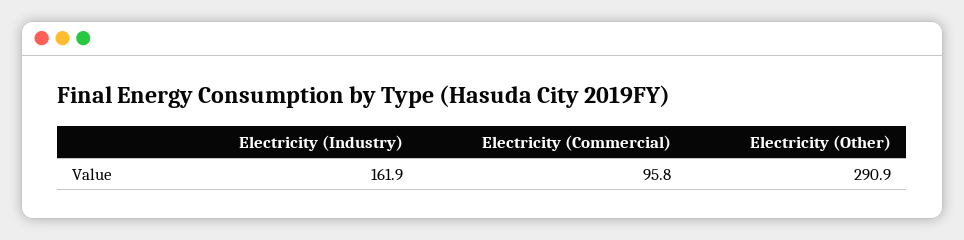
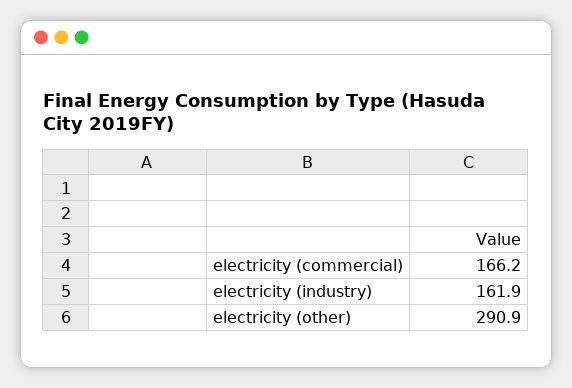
Electricity (Commercial): 95.8 -> 166.2

